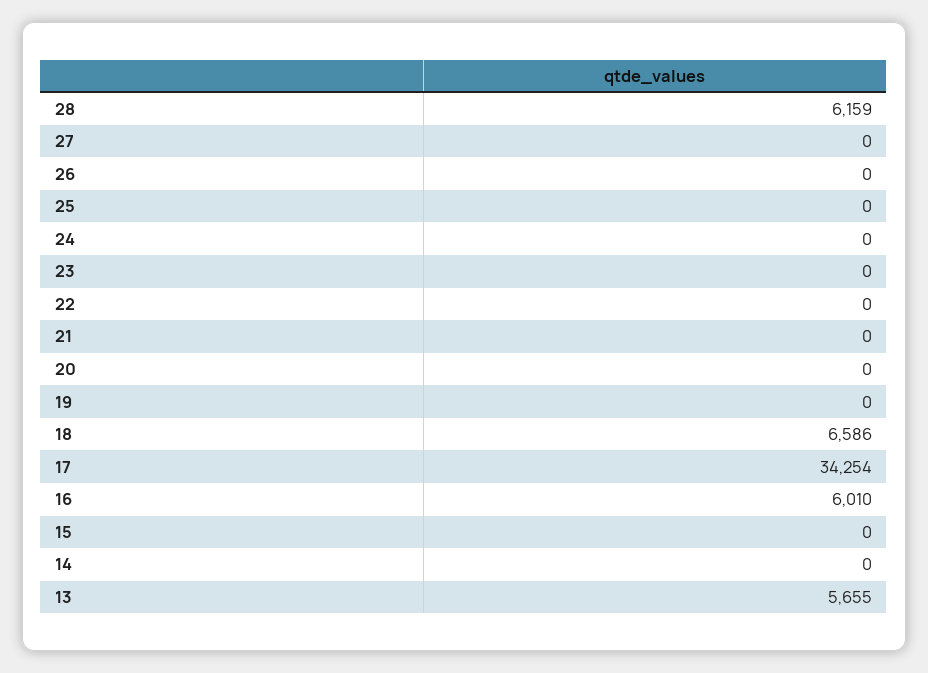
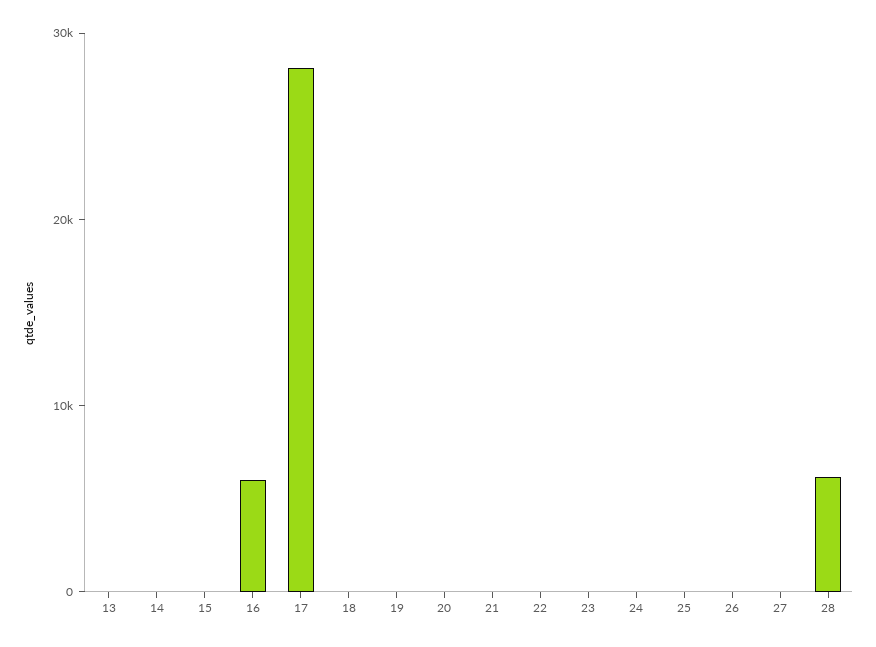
18: 6586 -> 0
17: 34254 -> 28000
13: 5655 -> 0

